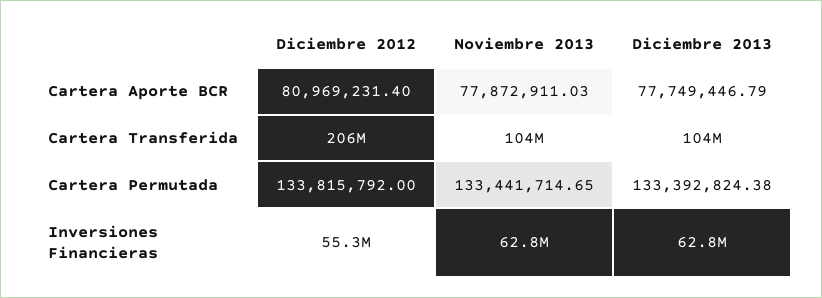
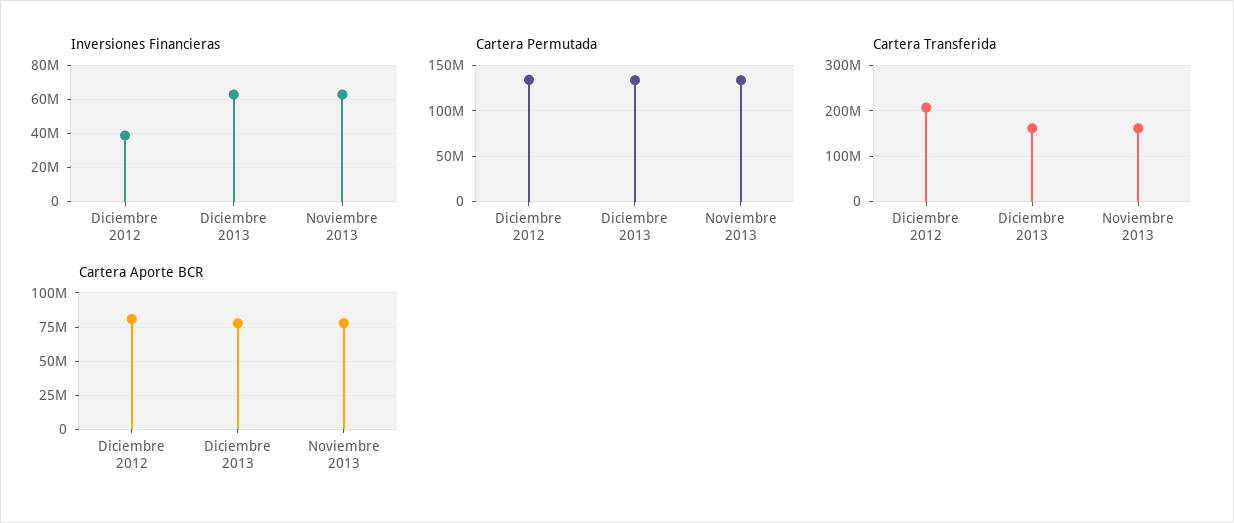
Cartera Transferida, Noviembre 2013: 104000000 -> 160000000
Cartera Transferida, Diciembre 2013: 104000000 -> 160000000
Inversiones Financieras, Diciembre 2012: 55300000 -> 40000000

